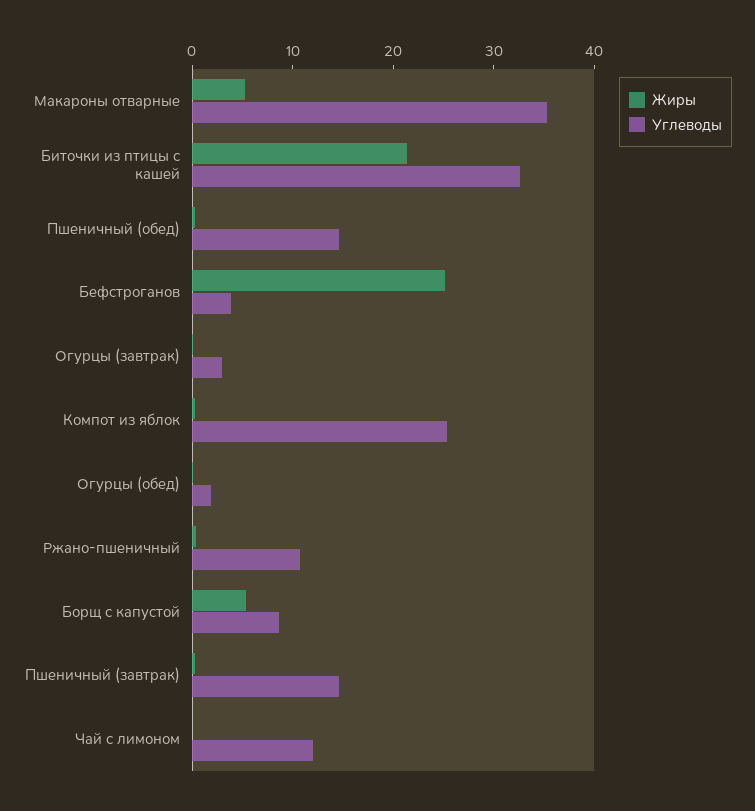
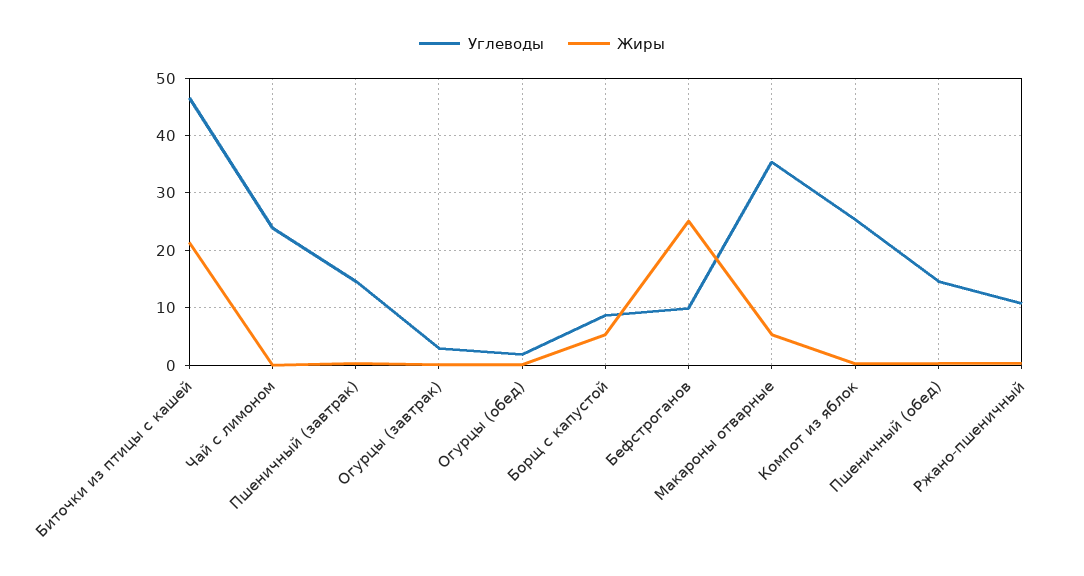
Углеводы, Биточки из птицы с кашей: 32 -> 46
Углеводы, Бефстроганов: 4 -> 10
Углеводы, Чай с лимоном: 12 -> 24

